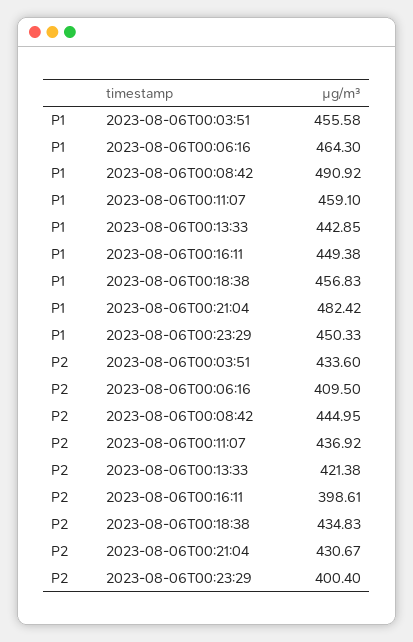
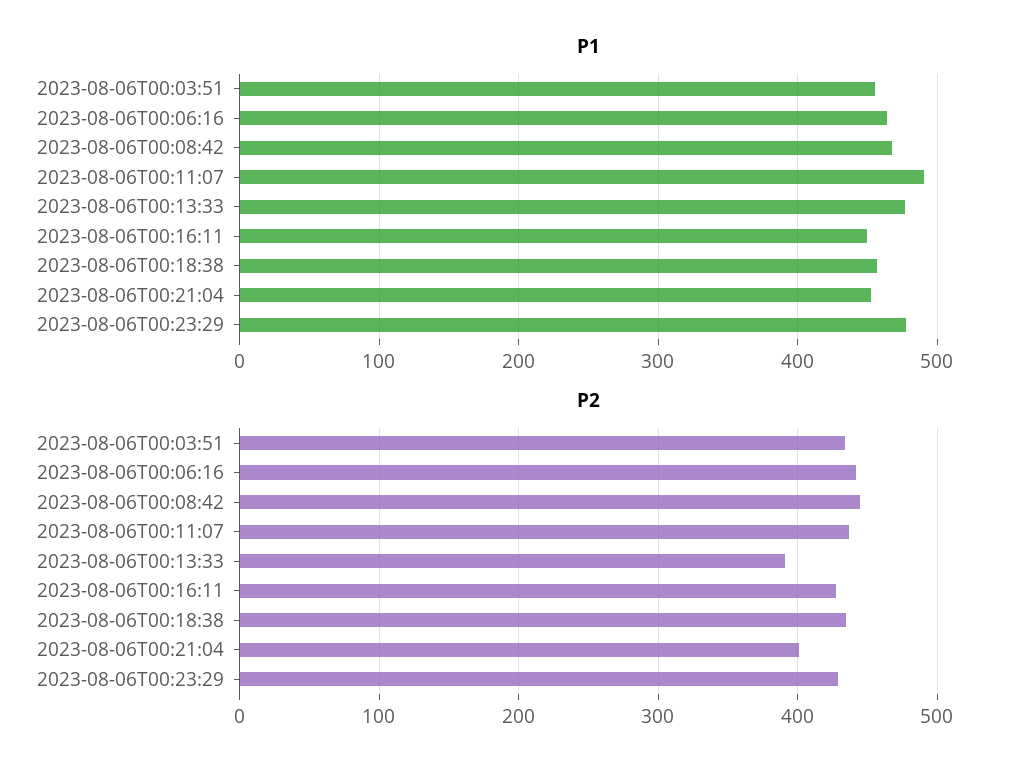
P1, 2023-08-06T00:08:42: 490.92 -> 470
P1, 2023-08-06T00:11:07: 459.1 -> 490
P1, 2023-08-06T00:13:33: 442.85 -> 480
P1, 2023-08-06T00:21:04: 482.42 -> 450
P1, 2023-08-06T00:23:29: 450.33 -> 480
P2, 2023-08-06T00:06:16: 409.5 -> 440
P2, 2023-08-06T00:13:33: 421.38 -> 390
P2, 2023-08-06T00:16:11: 398.61 -> 430
P2, 2023-08-06T00:21:04: 430.67 -> 400
P2, 2023-08-06T00:23:29: 400.4 -> 430

